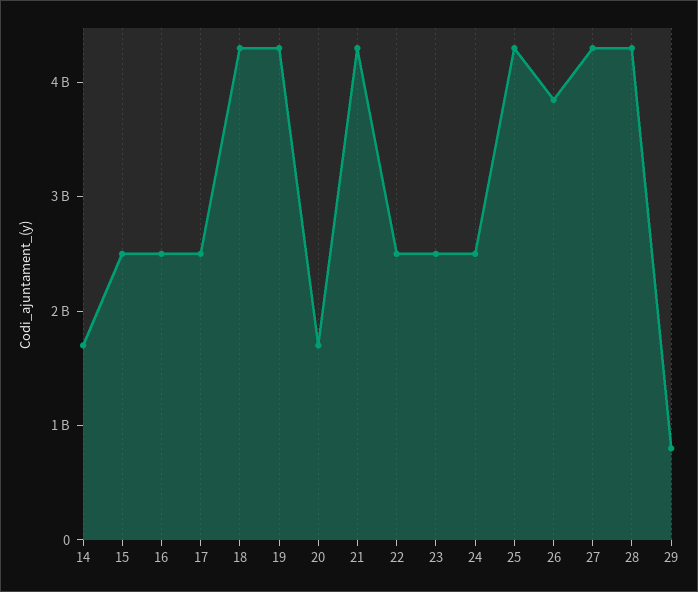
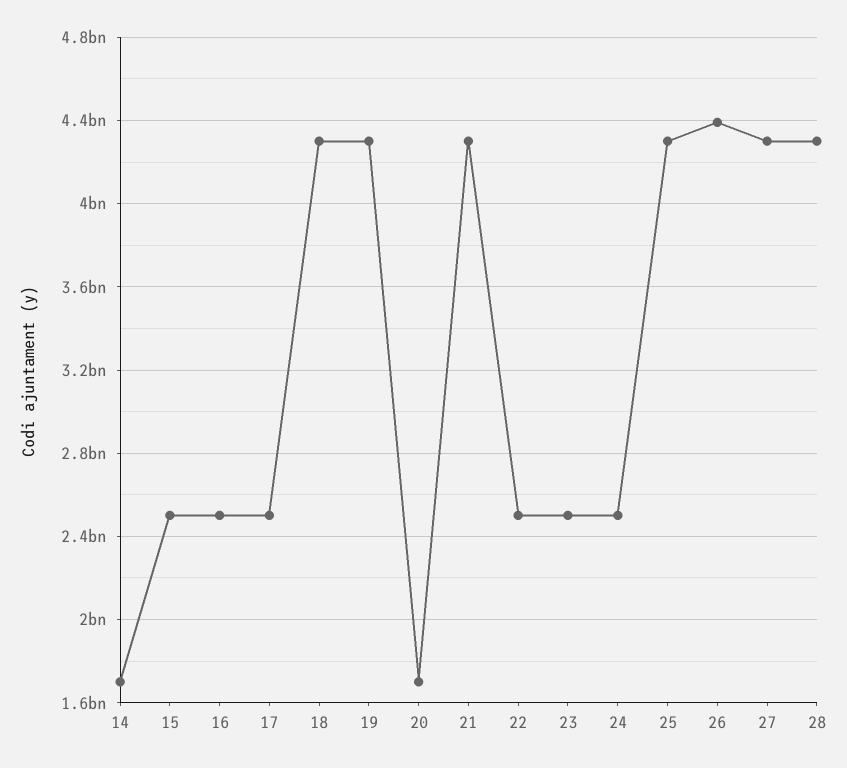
26: 3800000000 -> 4400000000
29: 800000000 -> none

